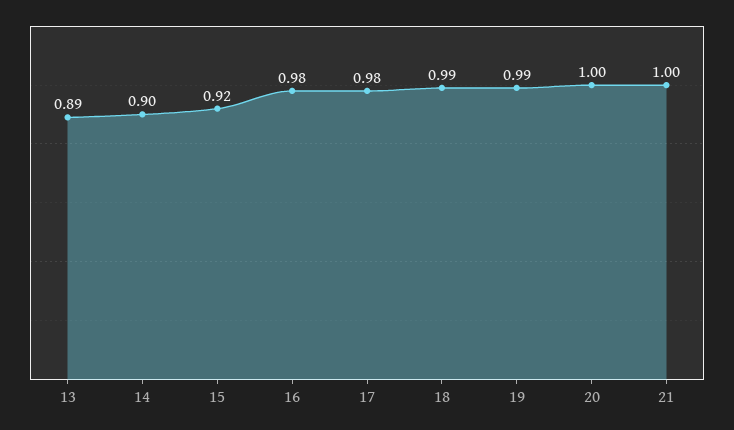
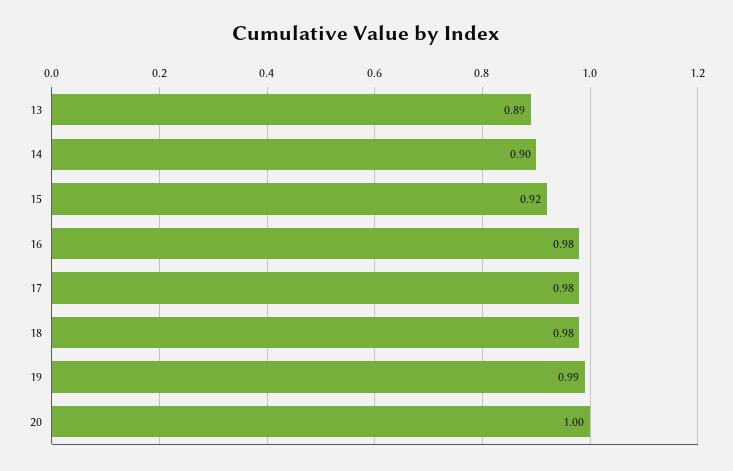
18: 0.99 -> 0.98
21: 1 -> none

